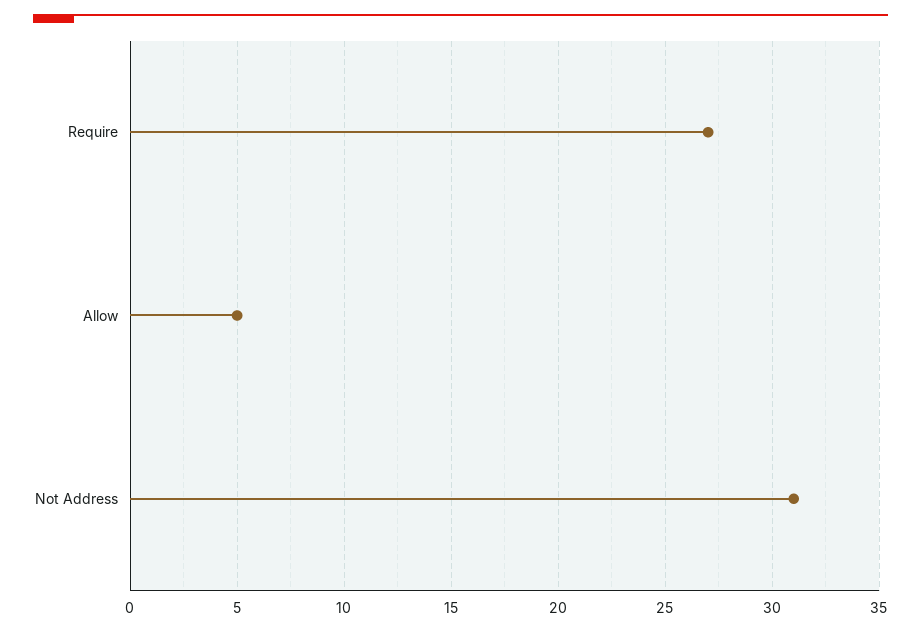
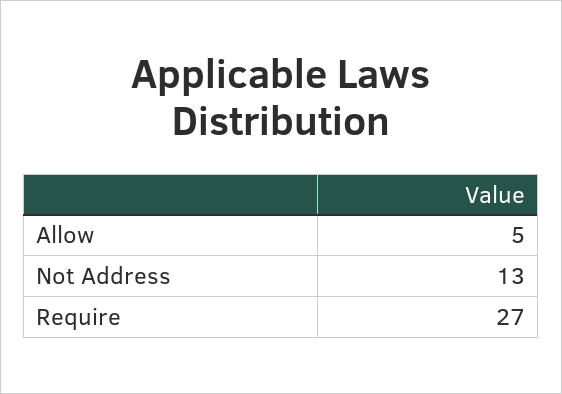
Not Address: 31 -> 13

